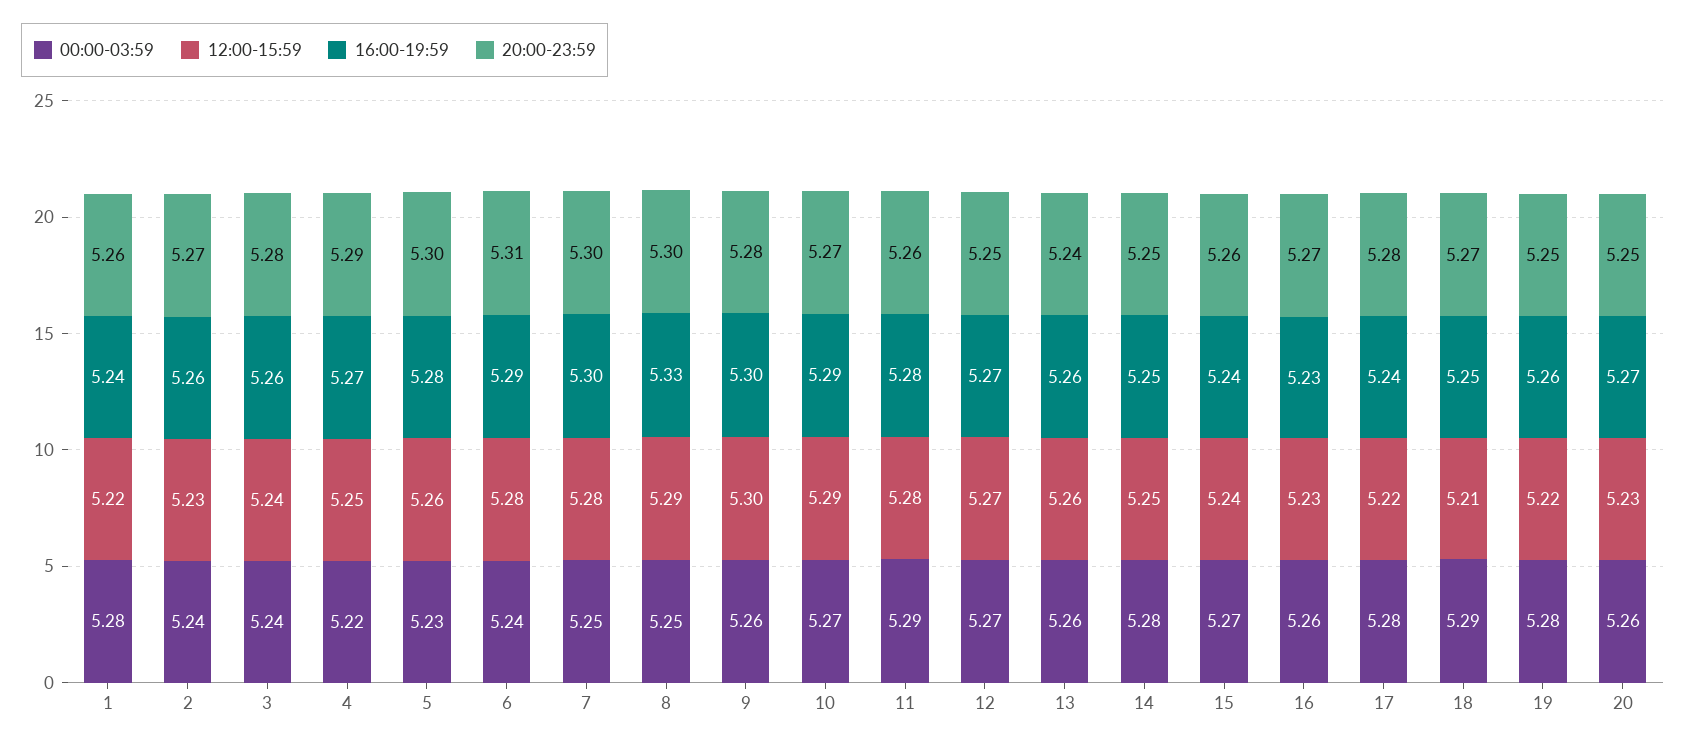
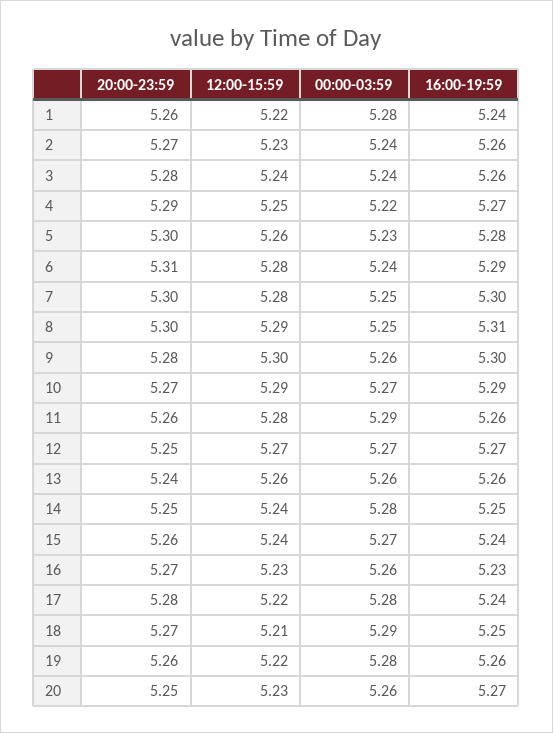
16:00-19:59, 8: 5.33 -> 5.31
16:00-19:59, 11: 5.28 -> 5.26
12:00-15:59, 14: 5.25 -> 5.24
20:00-23:59, 19: 5.25 -> 5.26

